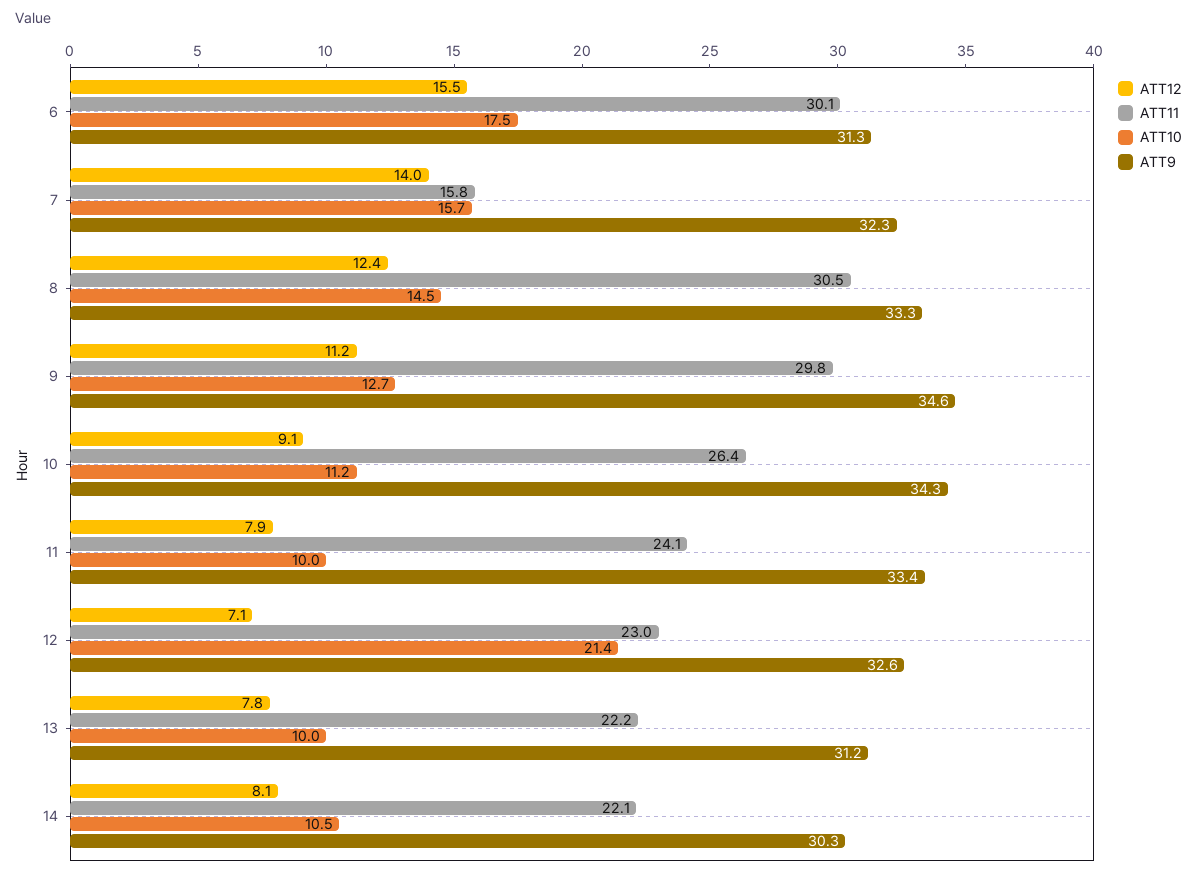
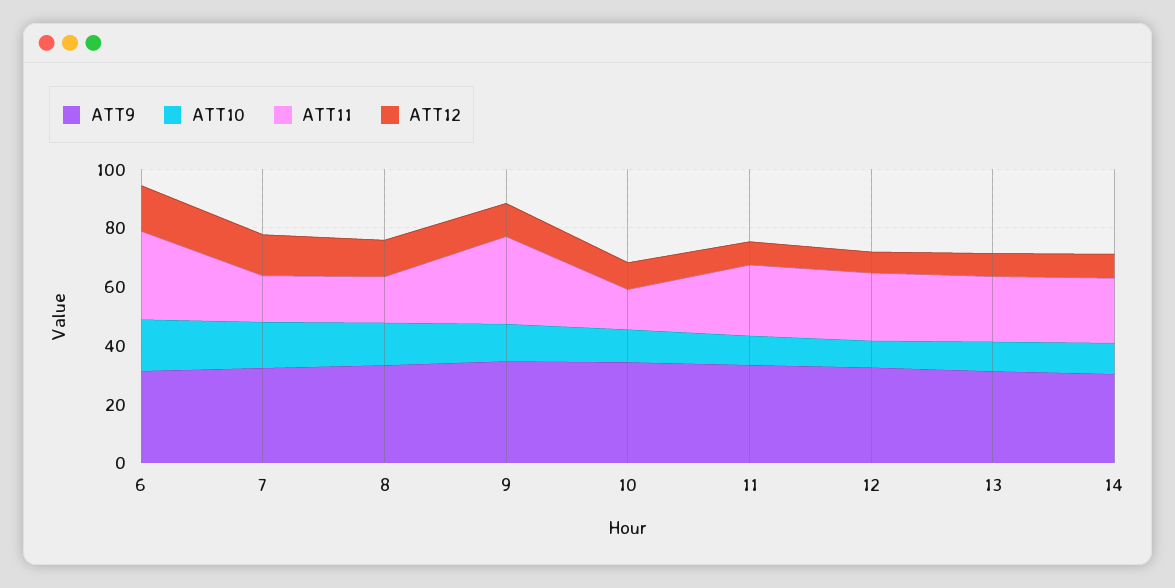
ATT11, 8: 30.5 -> 15
ATT11, 10: 26.4 -> 15
ATT10, 12: 21.4 -> 10

